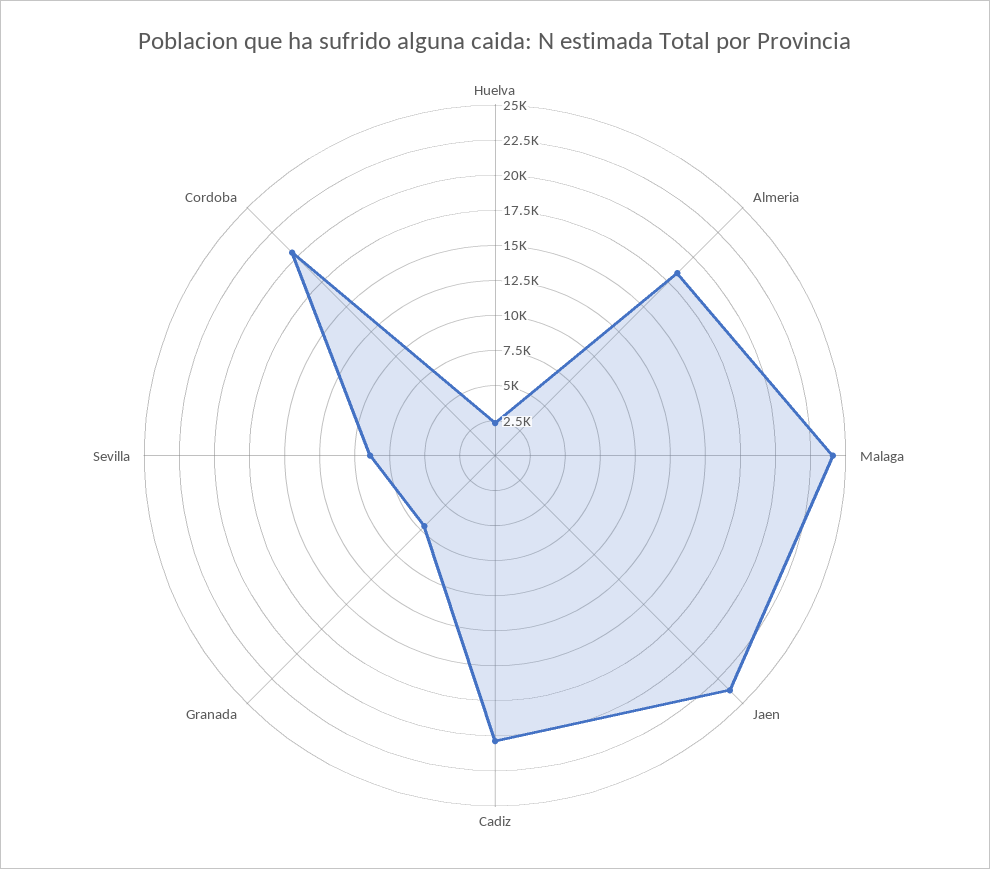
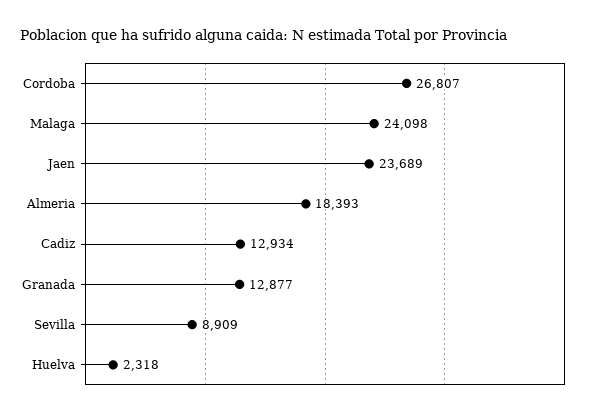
Cadiz: 20000 -> 12934
Granada: 7500 -> 12877
Cordoba: 20000 -> 26807

